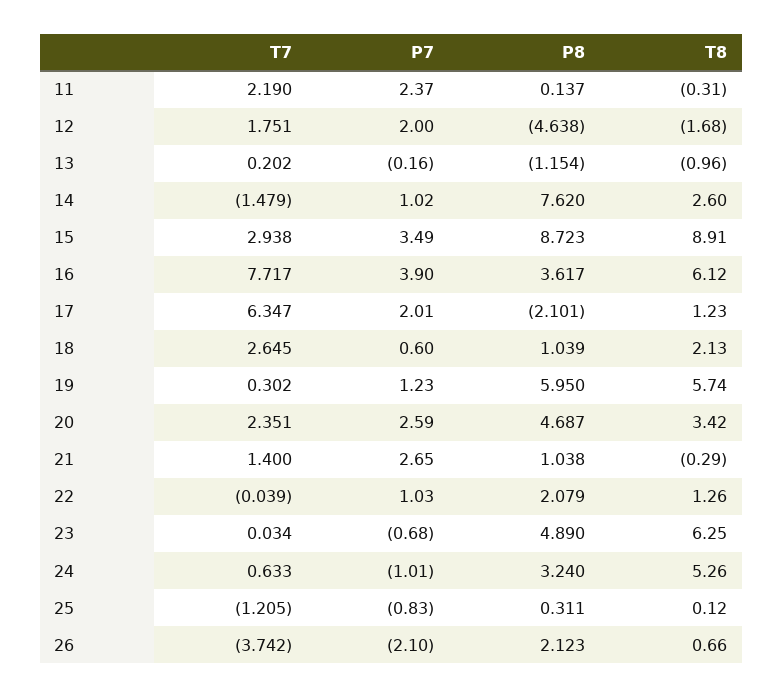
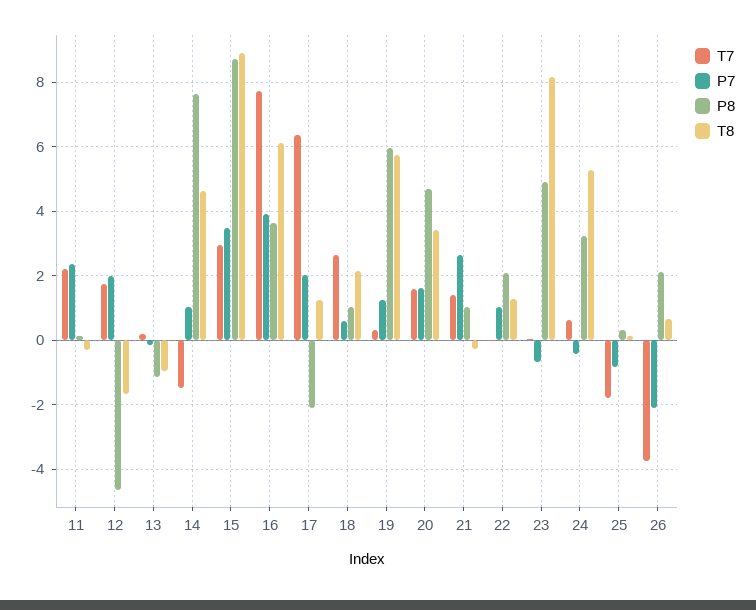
T8, 14: 2.6 -> 4.6
T7, 20: 2.351 -> 1.6
P7, 20: 2.59 -> 1.6
T8, 23: 6.25 -> 8.2
P7, 24: -1.01 -> -0.4
T7, 25: -1.205 -> -1.8

